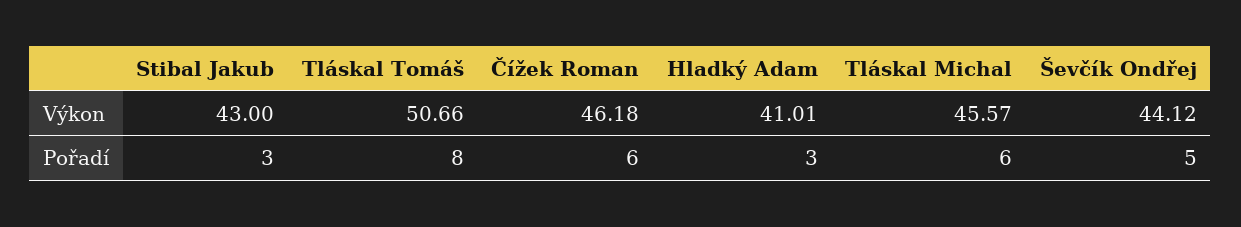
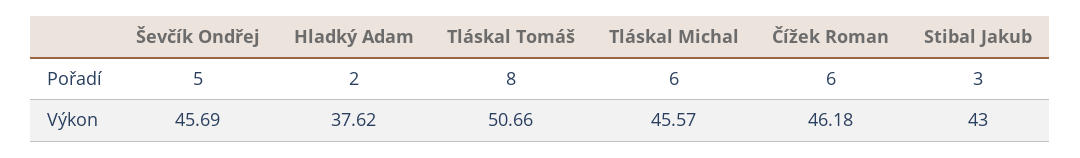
Hladký Adam, Výkon: 41.01 -> 37.62
Ševčík Ondřej, Výkon: 44.12 -> 45.69
Hladký Adam, Pořadí: 3 -> 2

